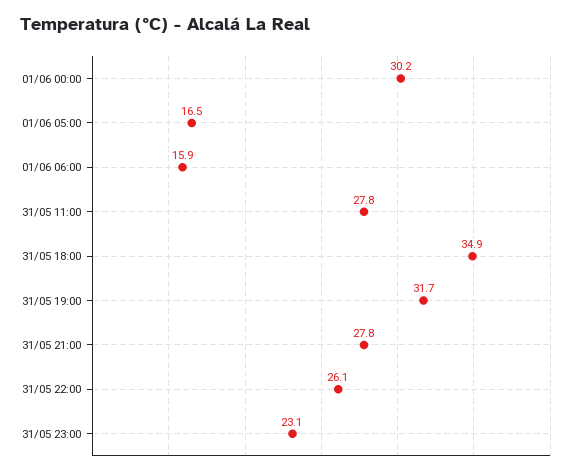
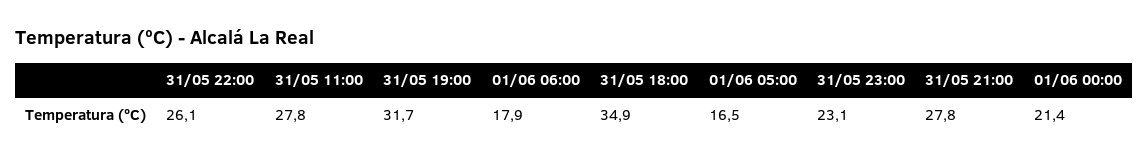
01/06 00:00: 30.2 -> 21.4
01/06 06:00: 15.9 -> 17.9

